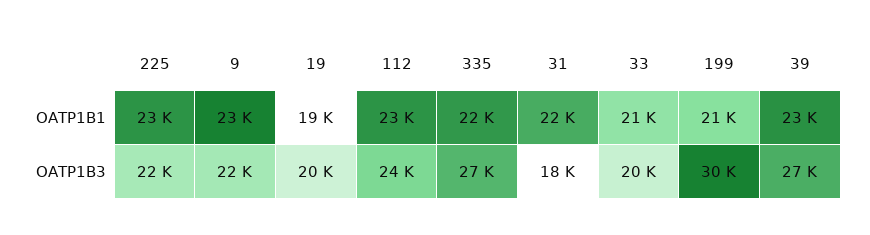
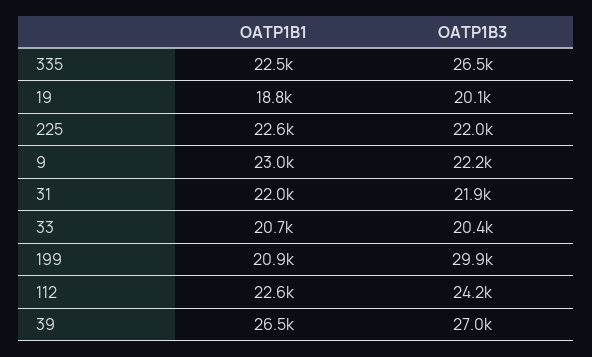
39, OATP1B1: 23000 -> 26500
31, OATP1B3: 18000 -> 21900

